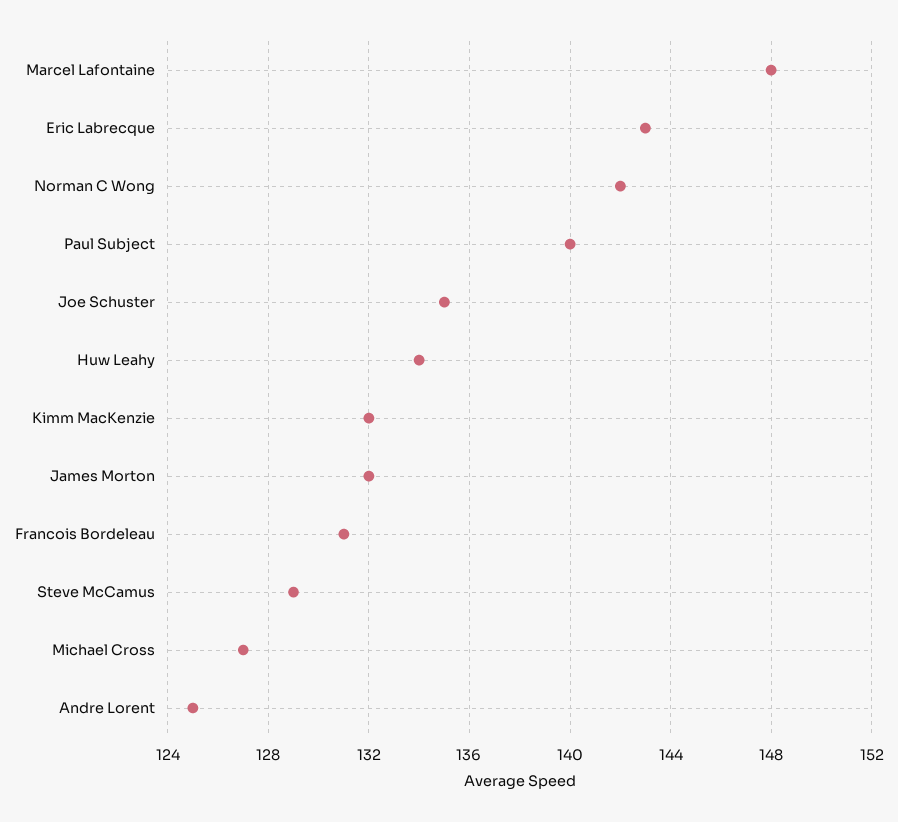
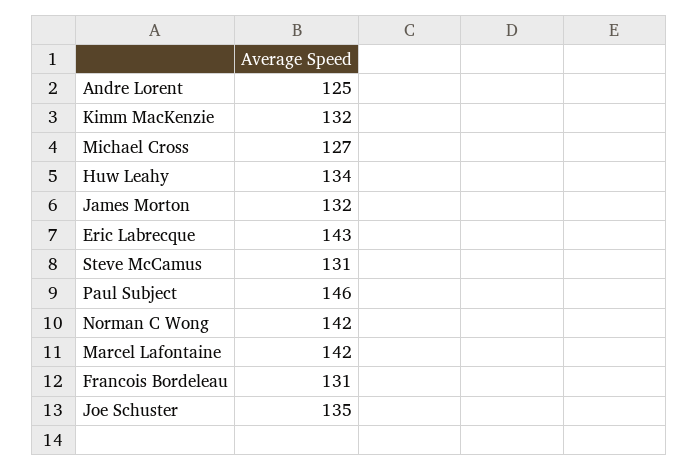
Marcel Lafontaine: 148 -> 142
Paul Subject: 140 -> 146
Steve McCamus: 129 -> 131

